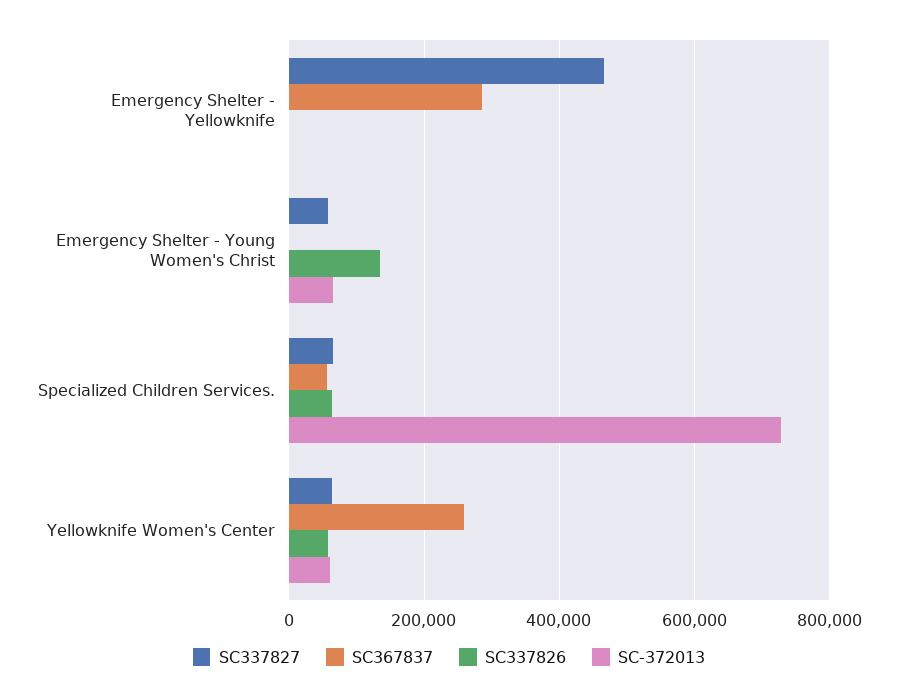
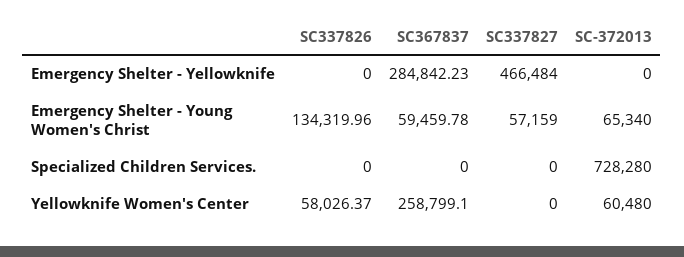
SC367837, Emergency Shelter - Young Women's Christ: 0 -> 59459.78
SC337827, Specialized Children Services.: 60000 -> 0
SC367837, Specialized Children Services.: 60000 -> 0
SC337826, Specialized Children Services.: 60000 -> 0
SC337827, Yellowknife Women's Center: 60000 -> 0

